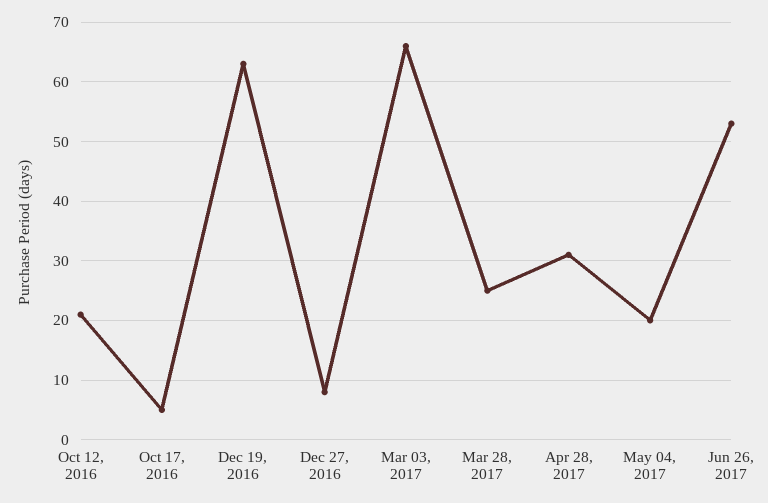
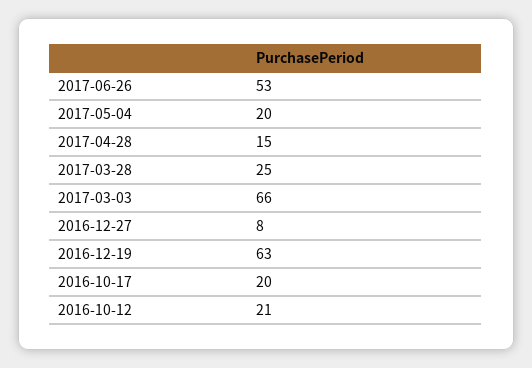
Oct 17, 2016: 5 -> 20
Apr 28, 2017: 30 -> 15

